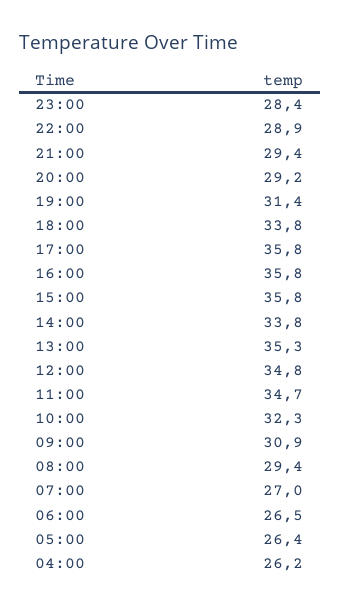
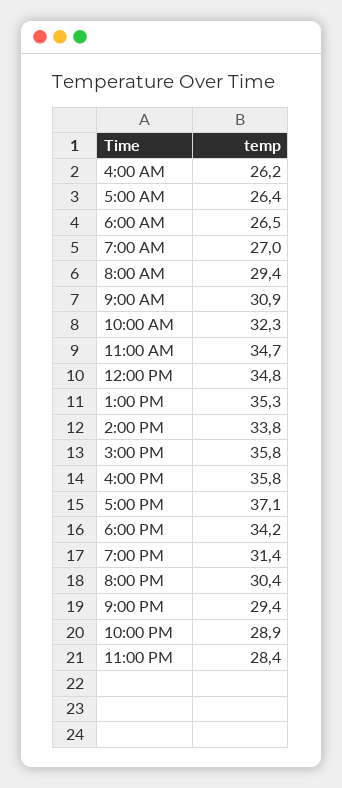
20:00: 29.2 -> 30.4
18:00: 33.8 -> 34.2
17:00: 35.8 -> 37.1

